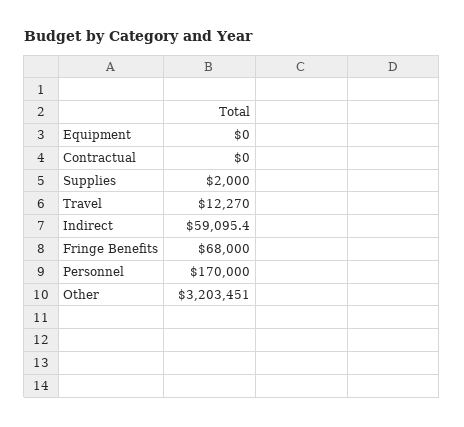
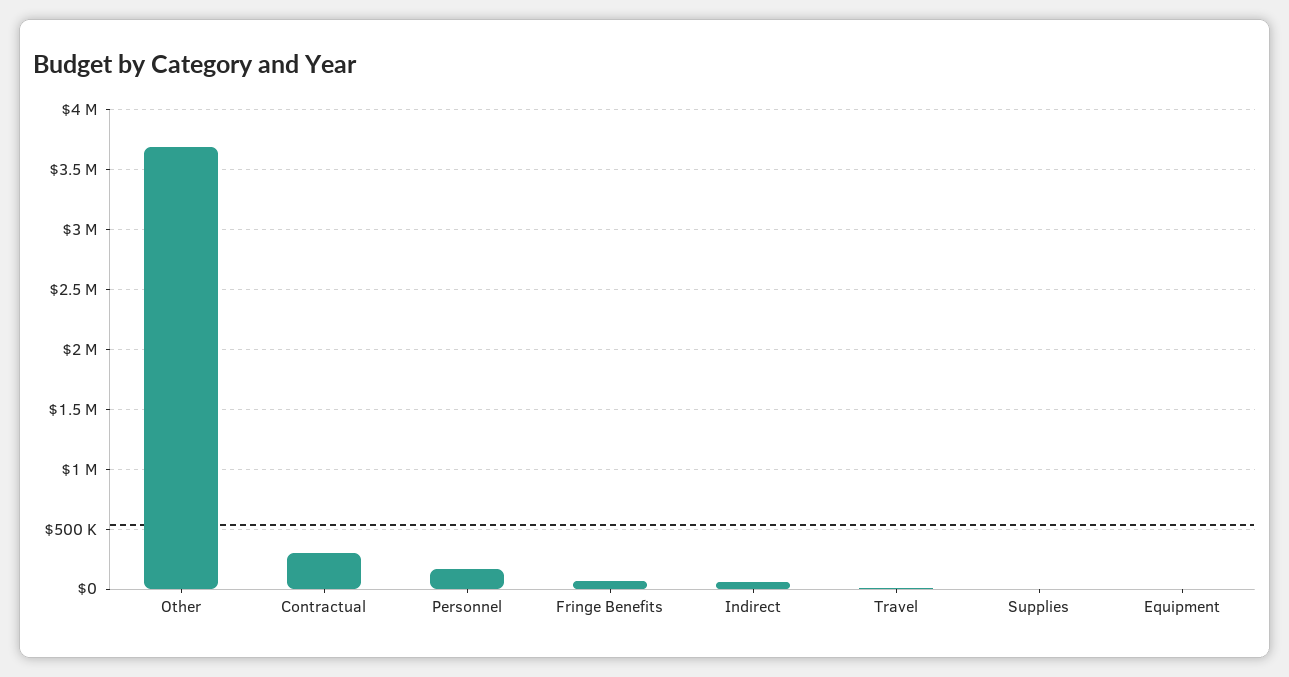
Contractual: 0 -> 300000
Other: 3203451 -> 3700000

